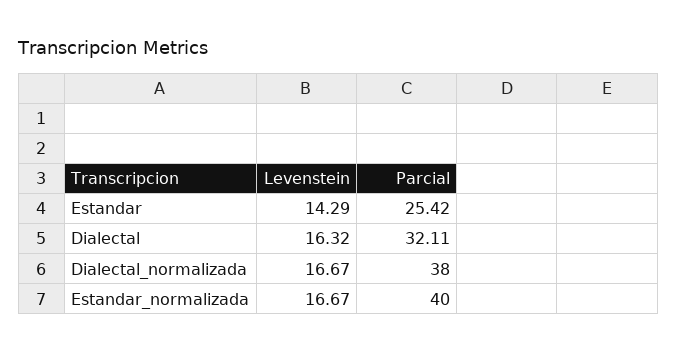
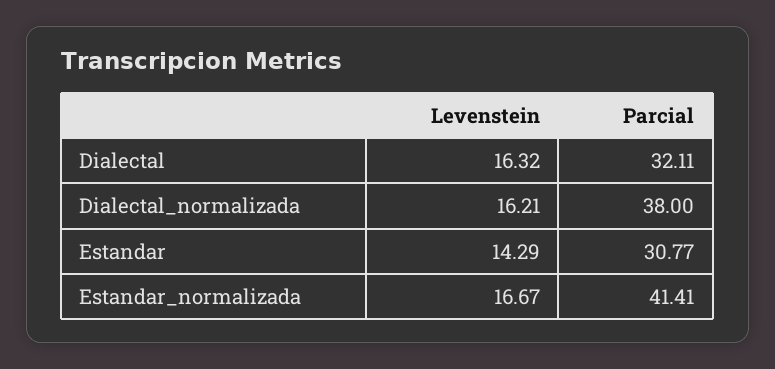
Parcial, Estandar: 25.42 -> 30.77
Levenstein, Dialectal_normalizada: 16.67 -> 16.21
Parcial, Estandar_normalizada: 40 -> 41.41

